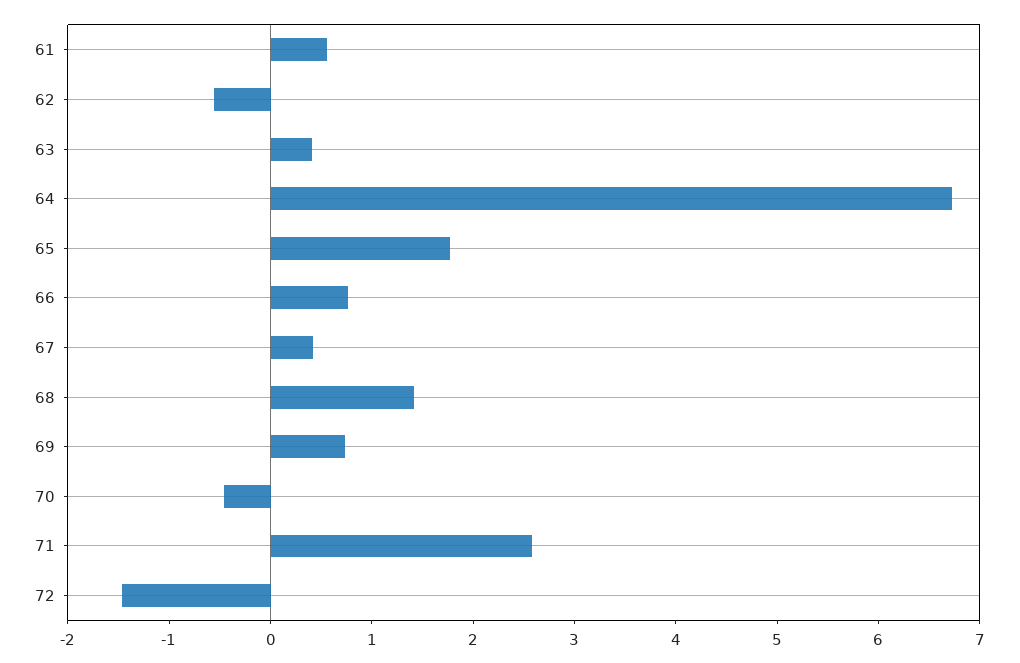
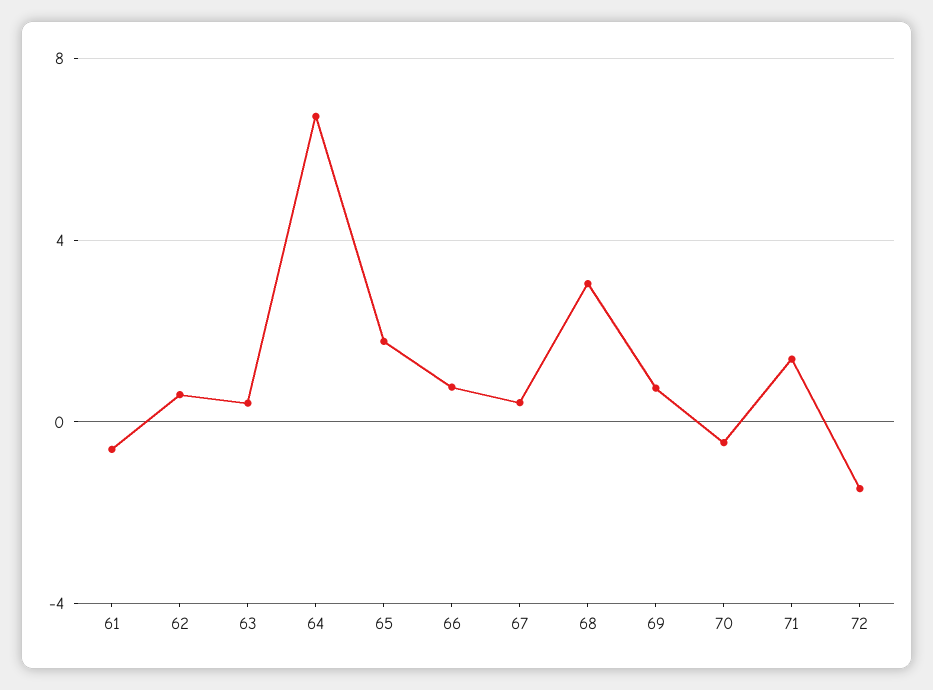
61: 0.6 -> -0.5
62: -0.6 -> 0.5
68: 1.4 -> 3
71: 2.6 -> 1.5

